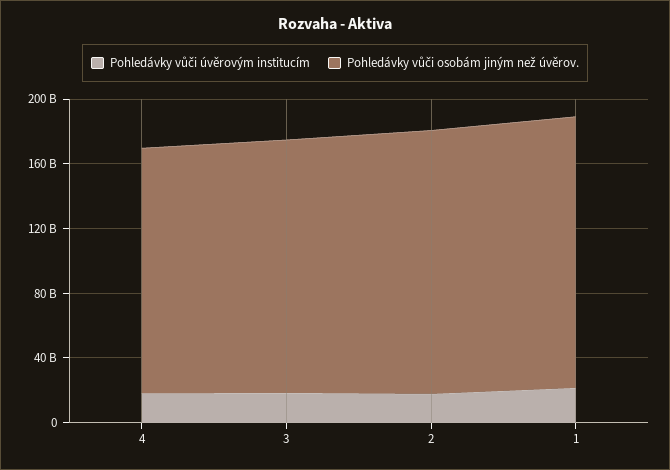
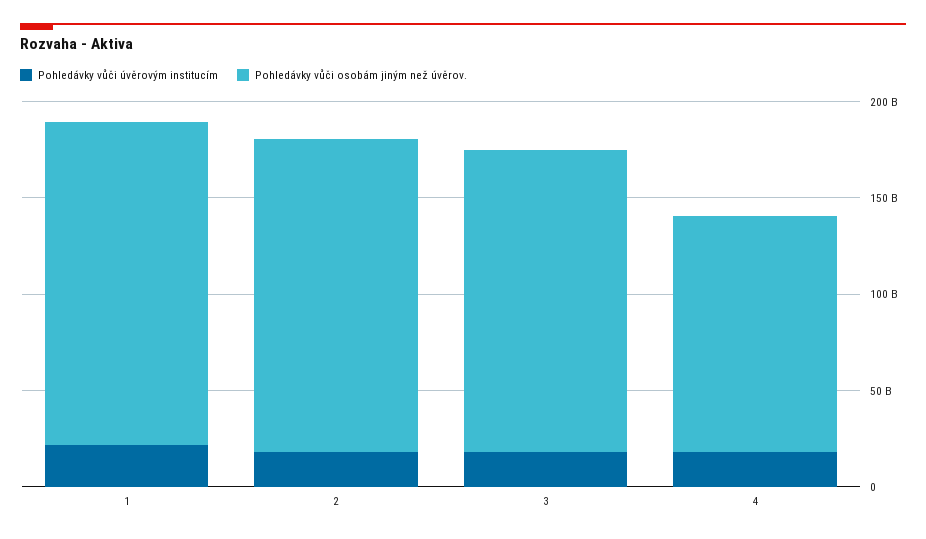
Pohledávky vůči osobám jiným než úvěrov., 4: 150000000000 -> 120000000000

